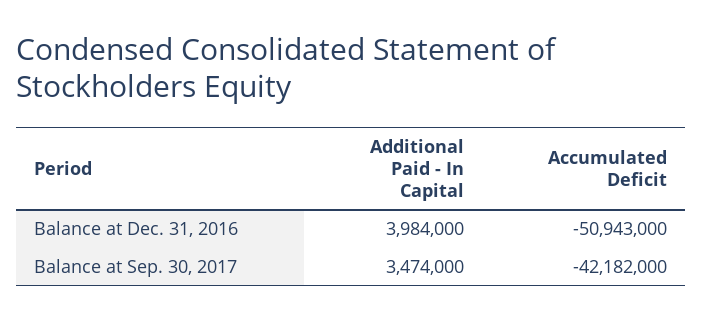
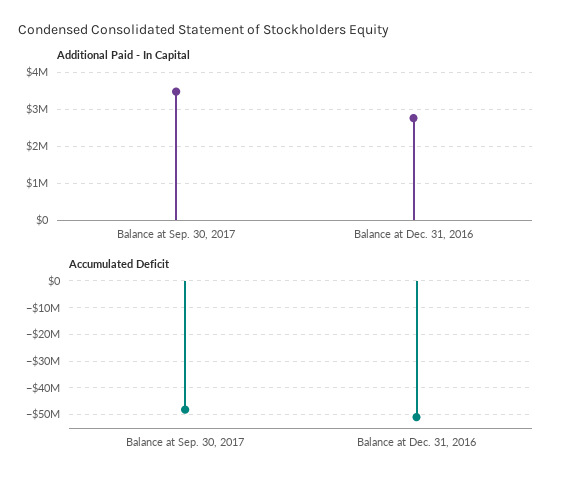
Additional Paid - In Capital, Balance at Dec. 31, 2016: 3984000 -> 2800000
Accumulated Deficit, Balance at Sep. 30, 2017: -42182000 -> -47500000

